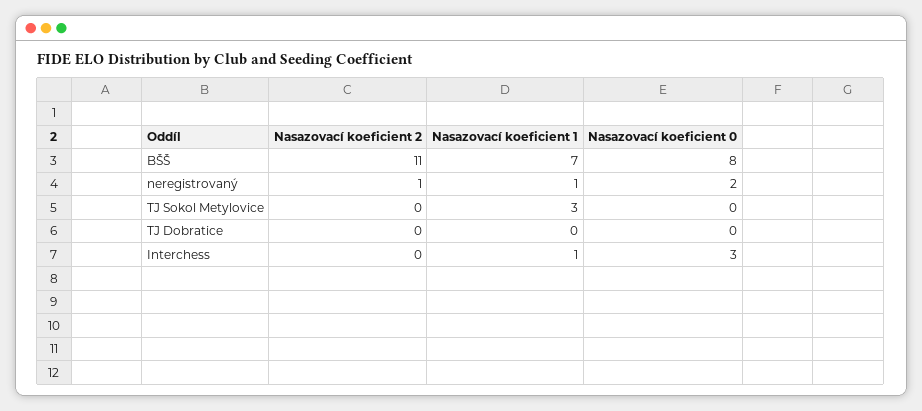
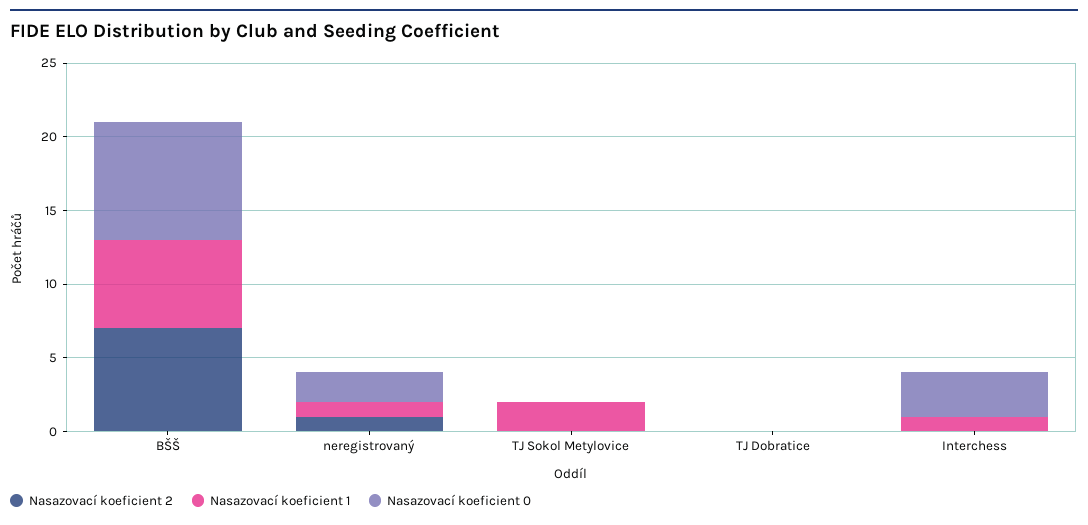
Nasazovací koeficient 2, BŠŠ: 11 -> 7
Nasazovací koeficient 1, BŠŠ: 7 -> 6
Nasazovací koeficient 1, TJ Sokol Metylovice: 3 -> 2

